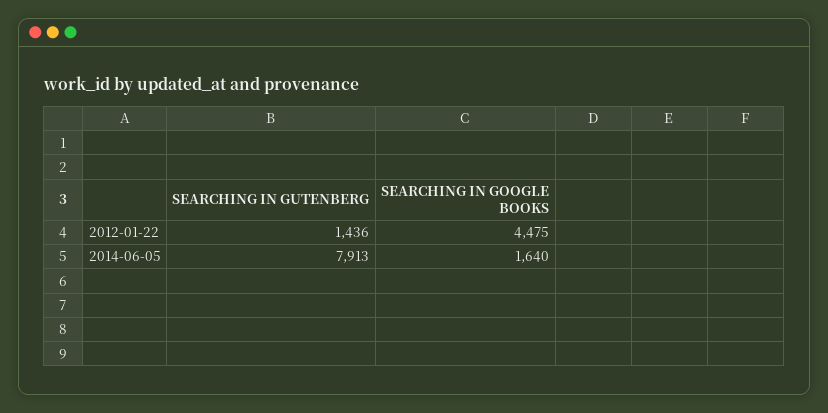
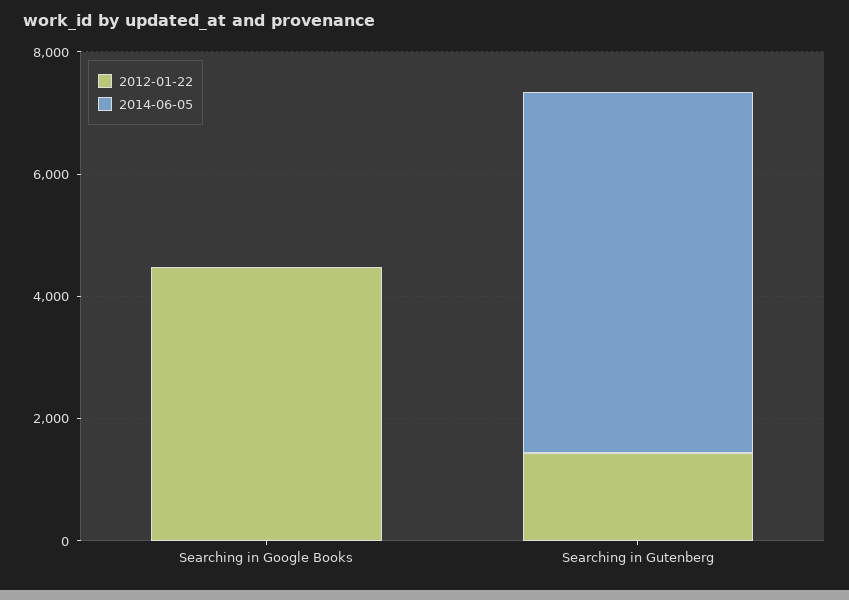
2014-06-05, SEARCHING IN GUTENBERG: 7913 -> 6000
2014-06-05, SEARCHING IN GOOGLE BOOKS: 1640 -> 0

